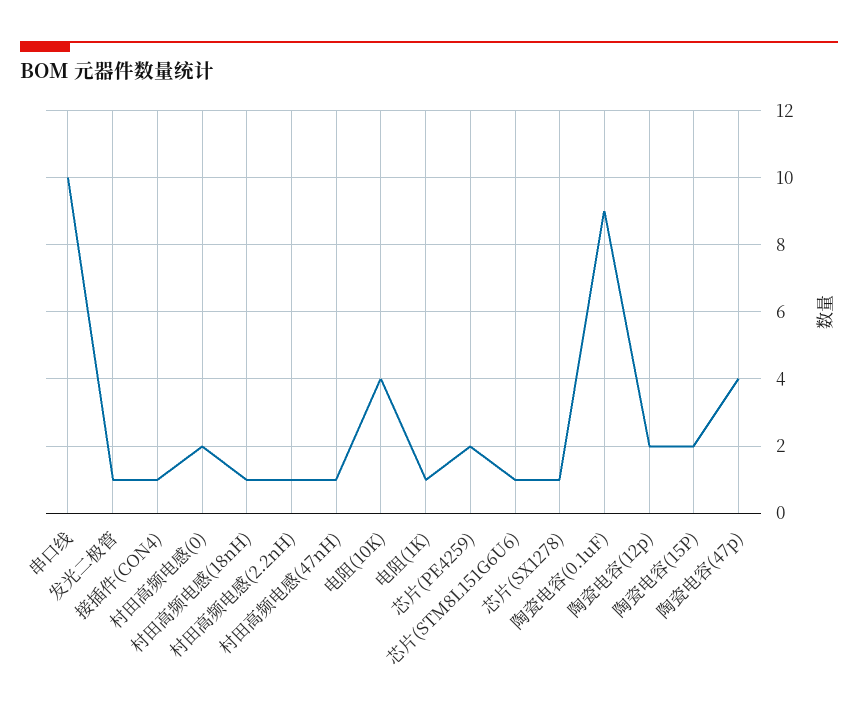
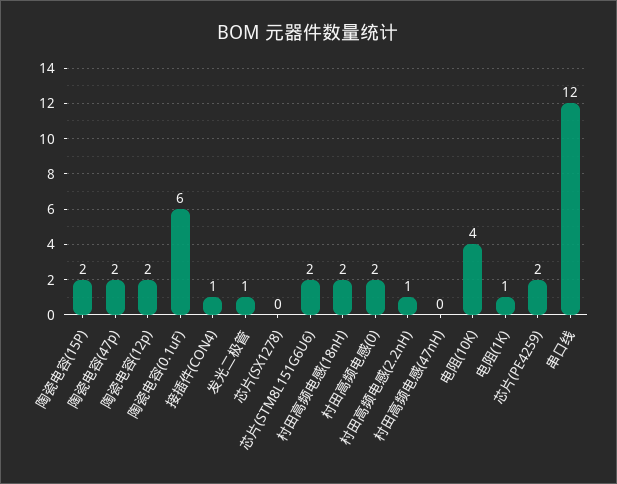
串口线: 10 -> 12
村田高频电感(18nH): 1 -> 2
村田高频电感(47nH): 1 -> 0
芯片(STM8L151G6U6): 1 -> 2
芯片(SX1278): 1 -> 0
陶瓷电容(0.1uF): 9 -> 6
陶瓷电容(47p): 4 -> 2

